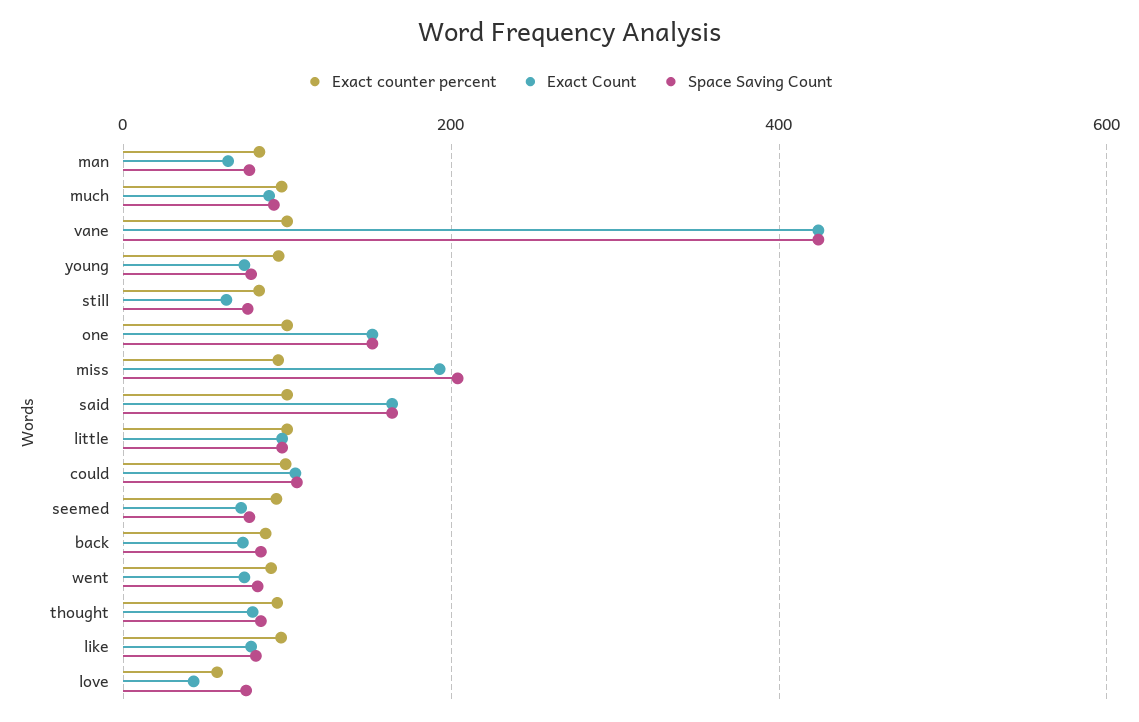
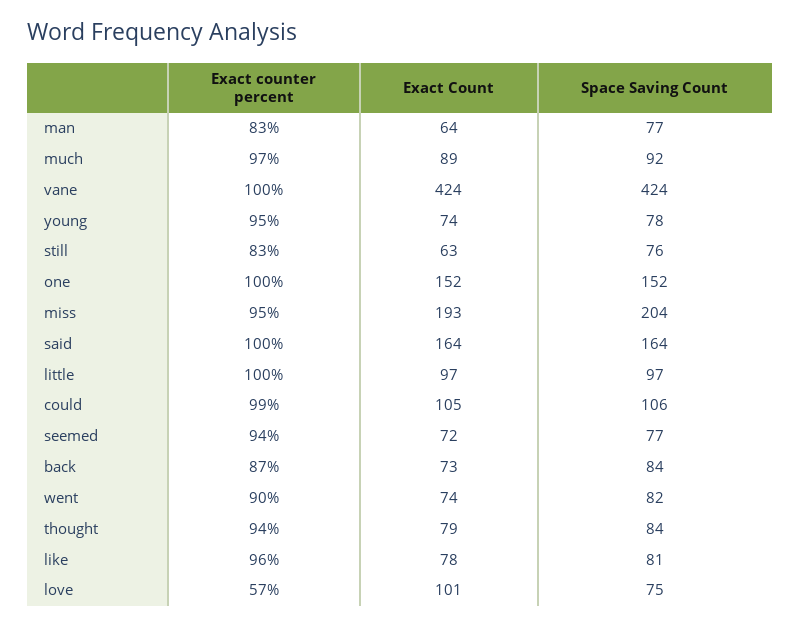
Exact Count, love: 40 -> 101

